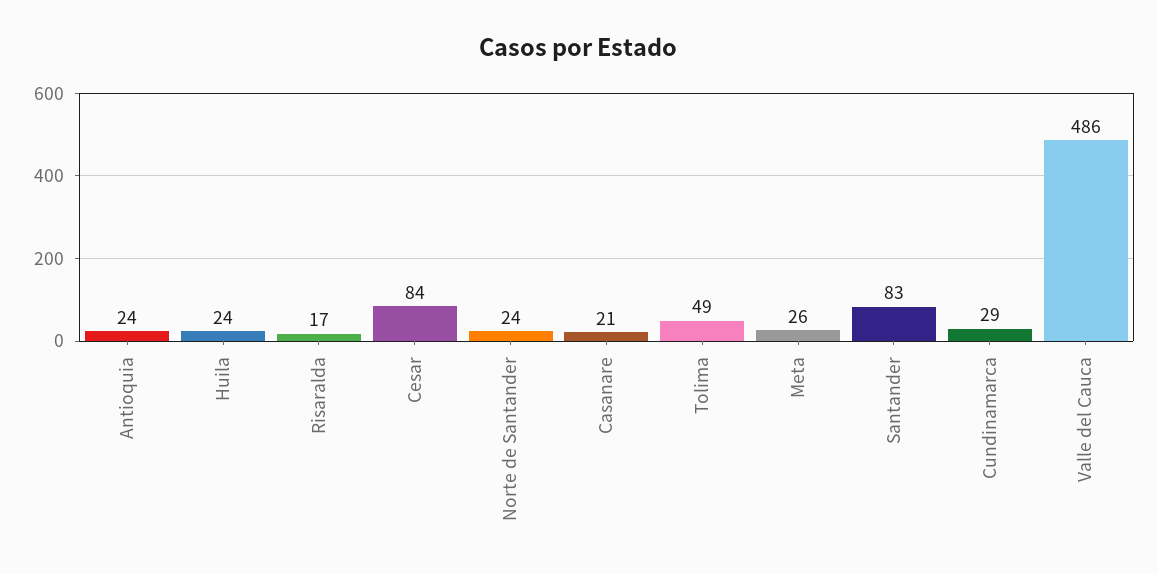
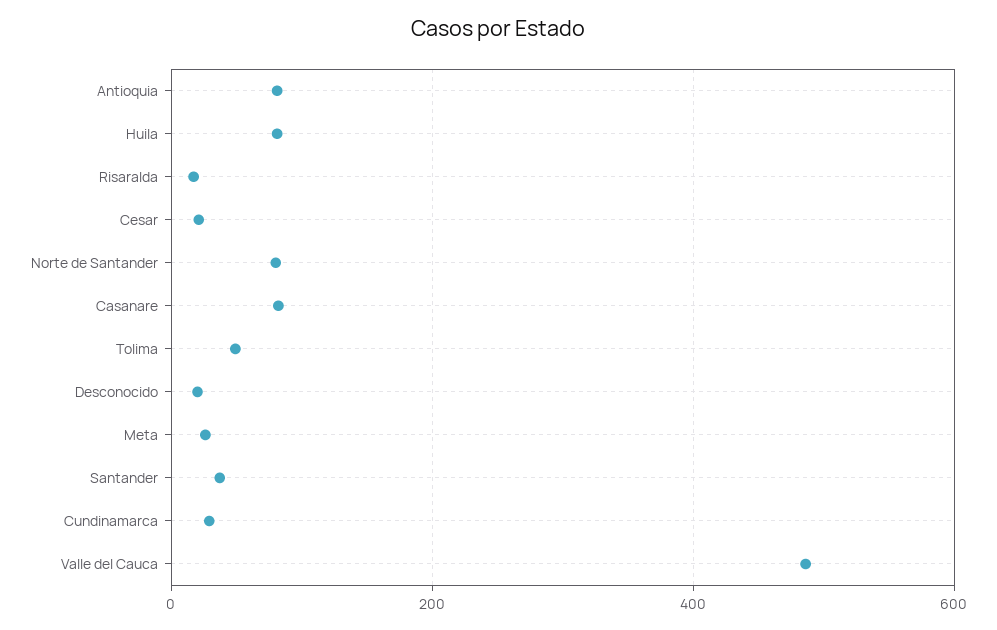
Antioquia: 24 -> 80
Huila: 24 -> 80
Cesar: 84 -> 20
Norte de Santander: 24 -> 80
Casanare: 21 -> 80
Santander: 83 -> 40
Desconocido: none -> 20

